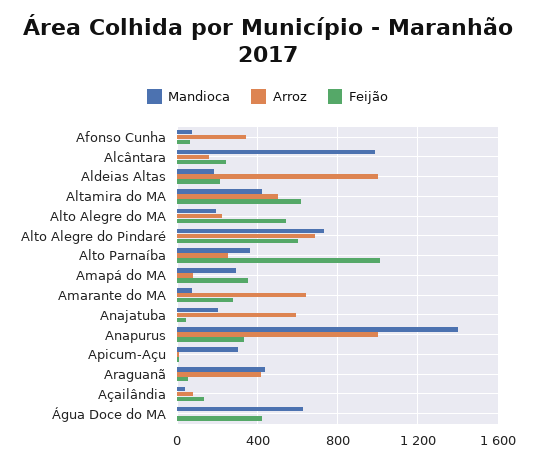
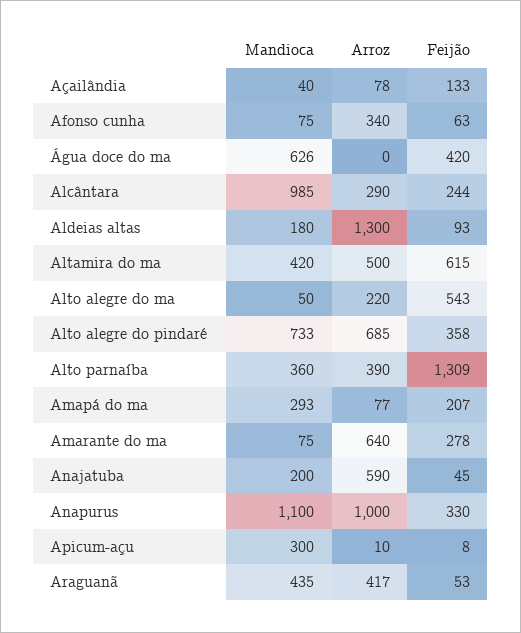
Arroz, Alcântara: 150 -> 290
Arroz, Aldeias Altas: 1000 -> 1300
Feijão, Aldeias Altas: 200 -> 93
Mandioca, Alto Alegre do MA: 200 -> 50
Feijão, Alto Alegre do Pindaré: 600 -> 358
Arroz, Alto Parnaíba: 250 -> 390
Feijão, Alto Parnaíba: 1000 -> 1309
Feijão, Amapá do MA: 350 -> 207
Mandioca, Anapurus: 1400 -> 1100

